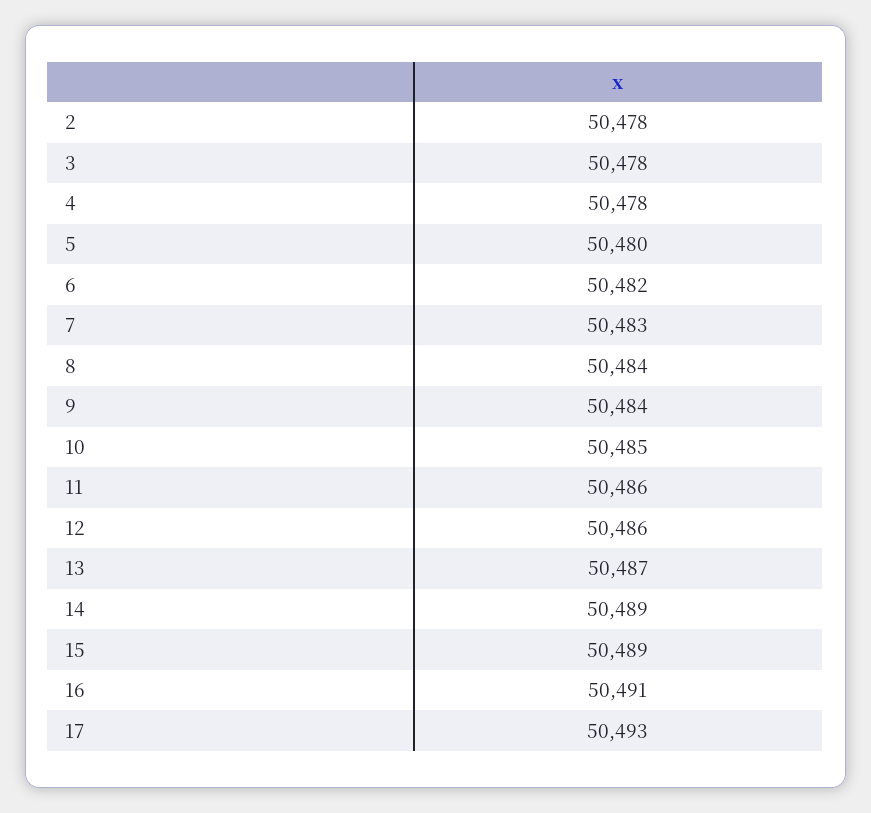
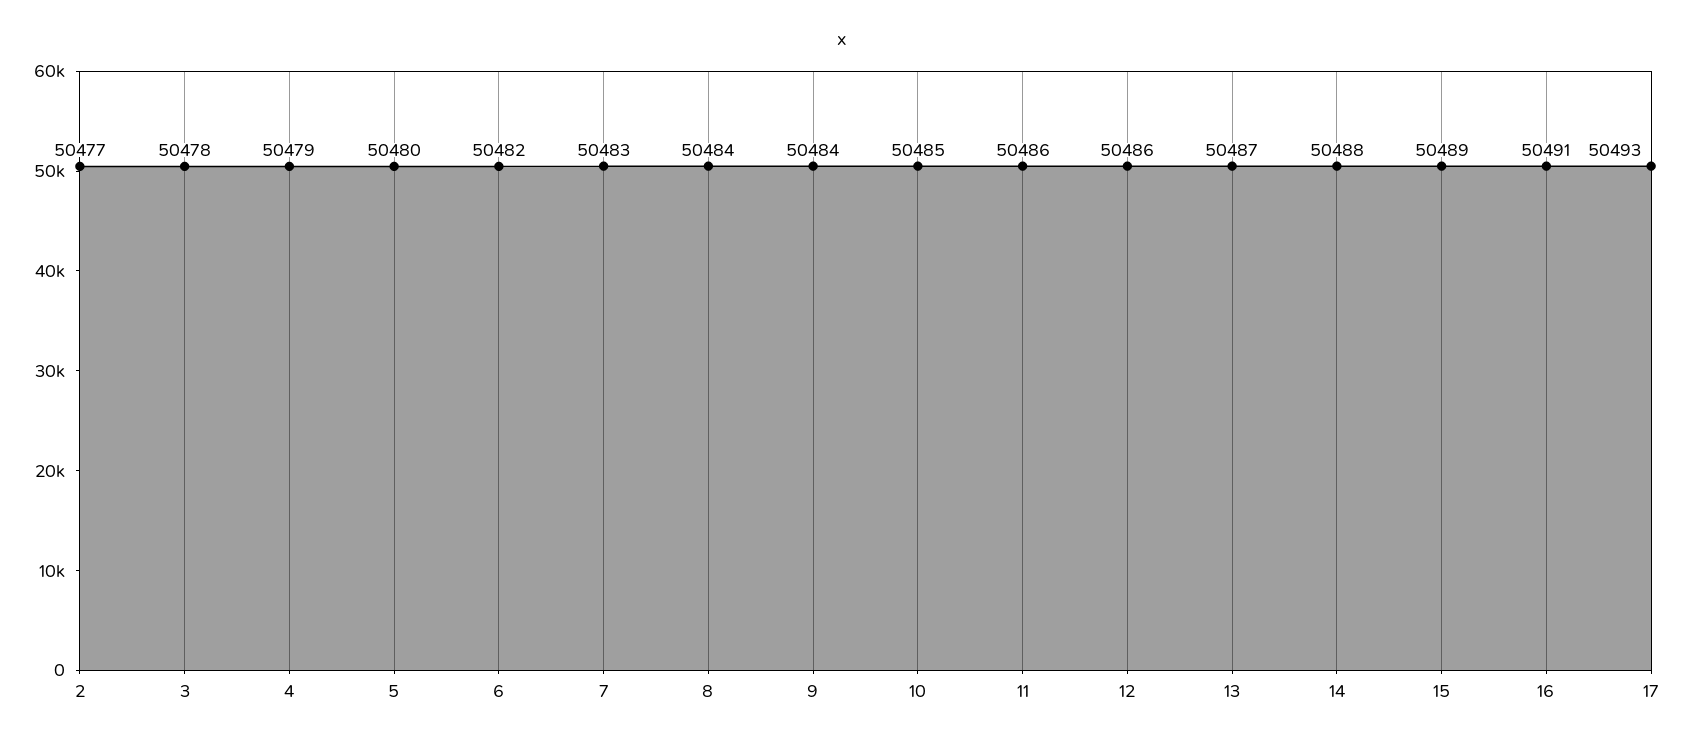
2: 50478 -> 50477
4: 50478 -> 50479
14: 50489 -> 50488

